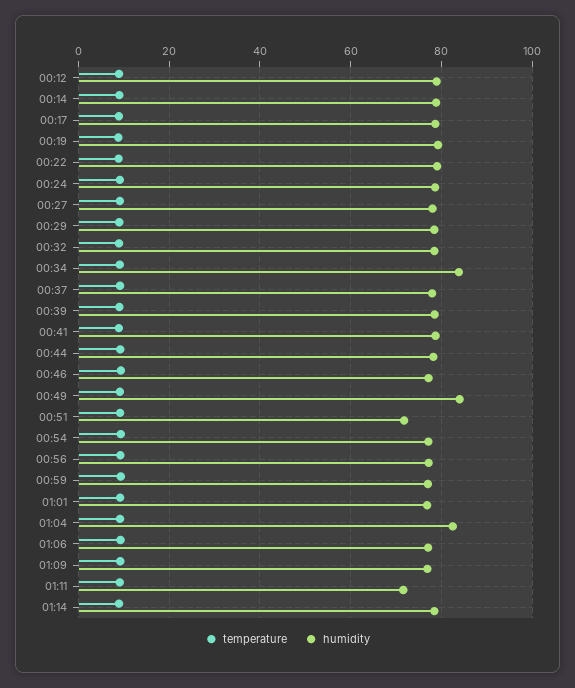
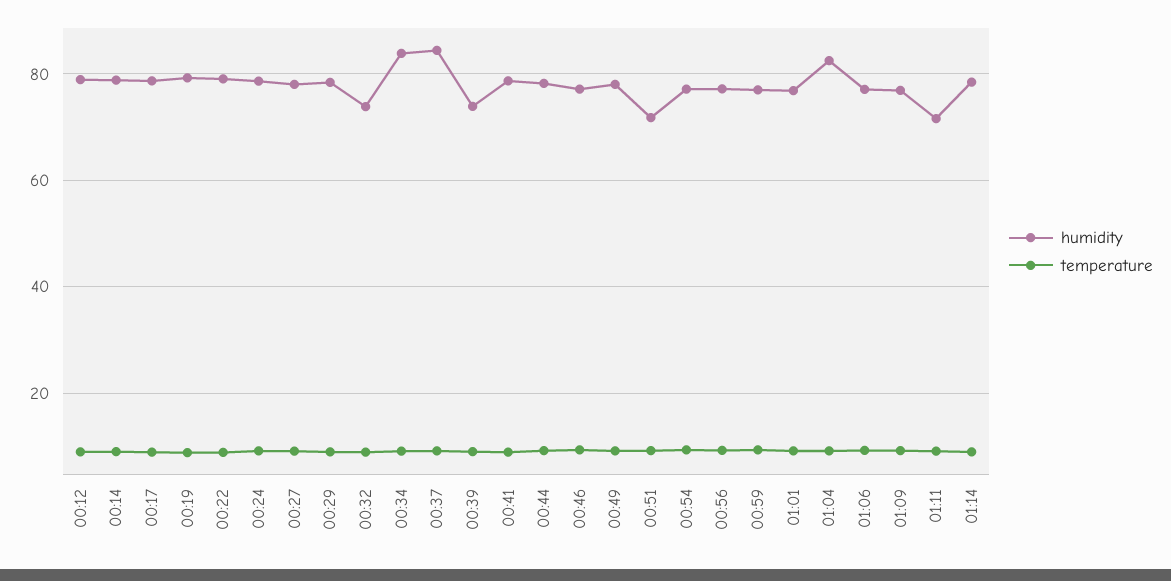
humidity, 00:32: 78 -> 74
humidity, 00:37: 78 -> 84
humidity, 00:39: 78 -> 74
humidity, 00:49: 84 -> 78

